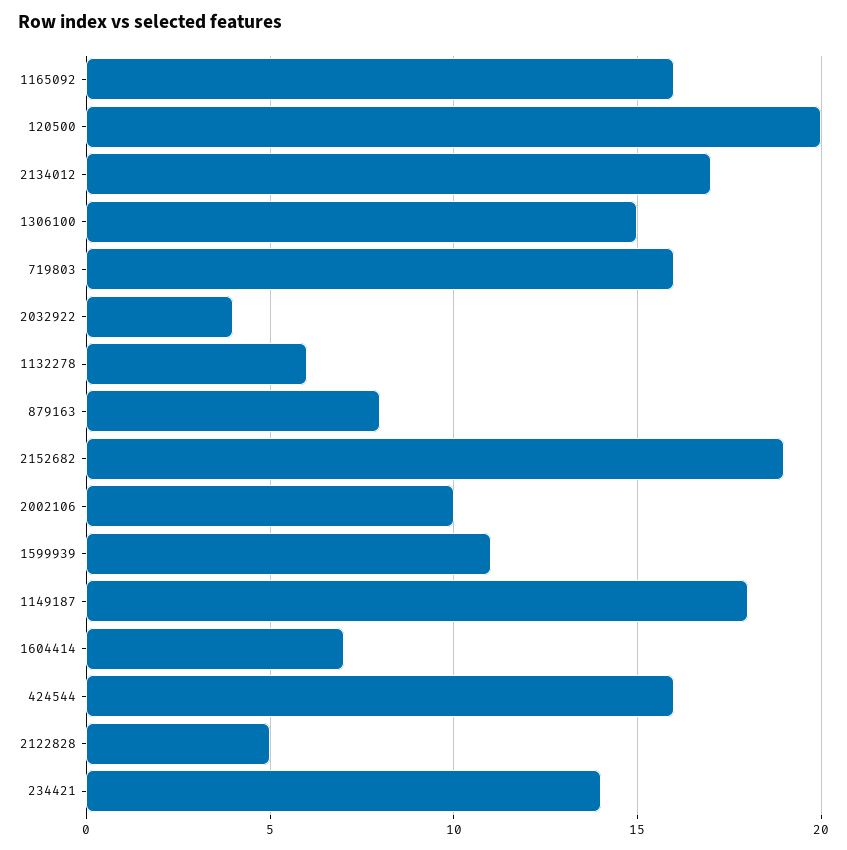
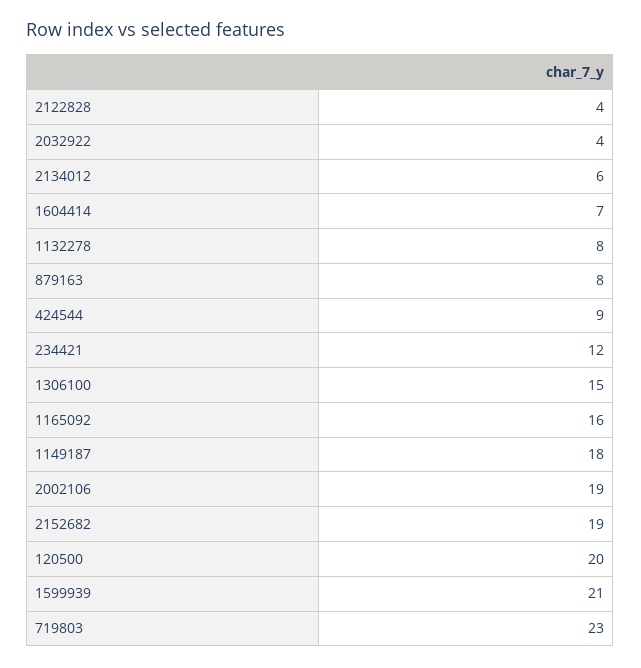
2134012: 17 -> 6
719803: 16 -> 23
1132278: 6 -> 8
2002106: 10 -> 19
1599939: 11 -> 21
424544: 16 -> 9
2122828: 5 -> 4
234421: 14 -> 12

